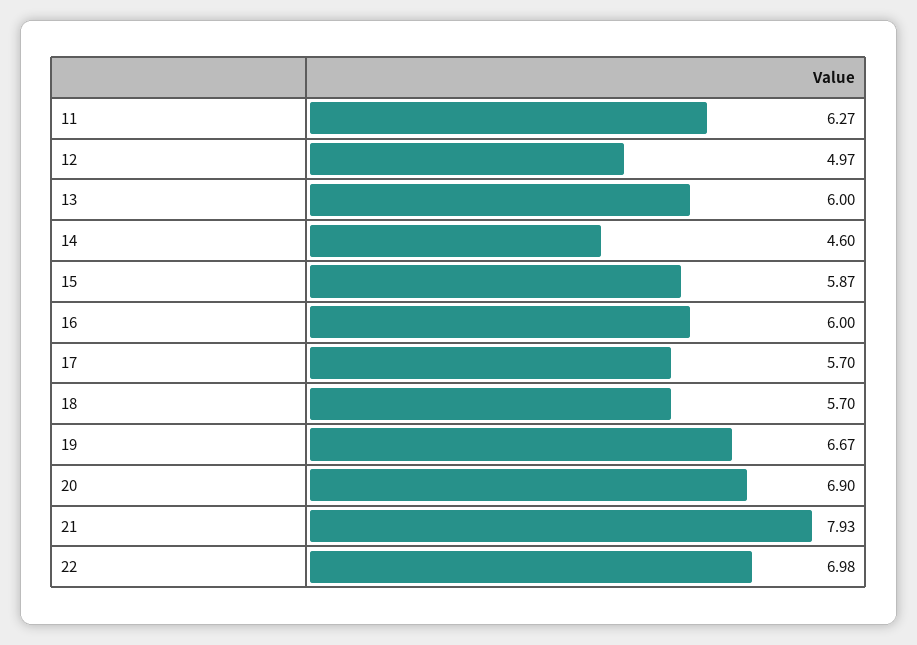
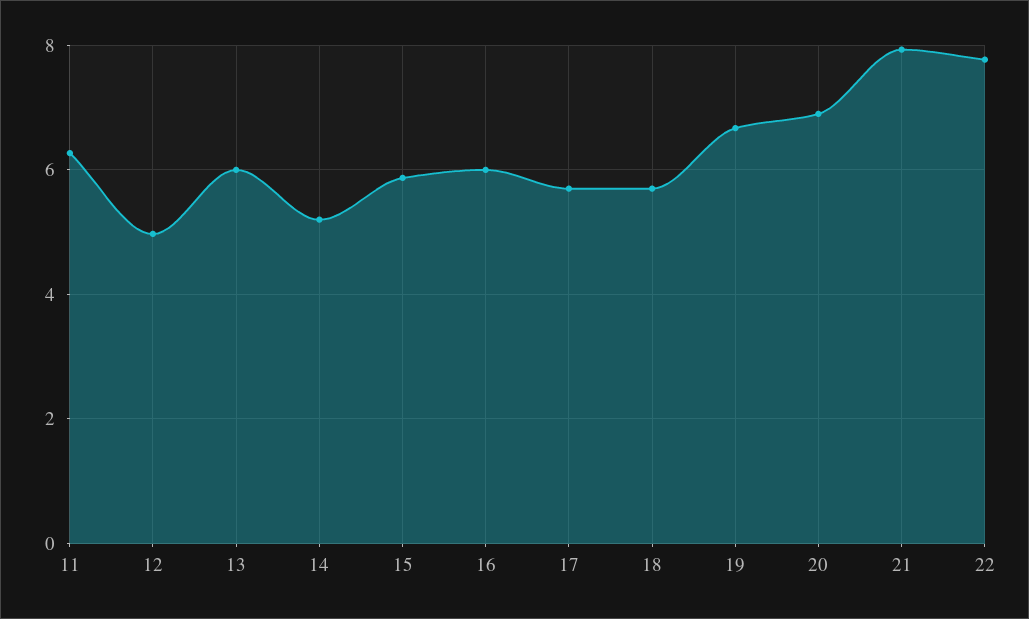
14: 4.6 -> 5.2
22: 6.98 -> 7.8

